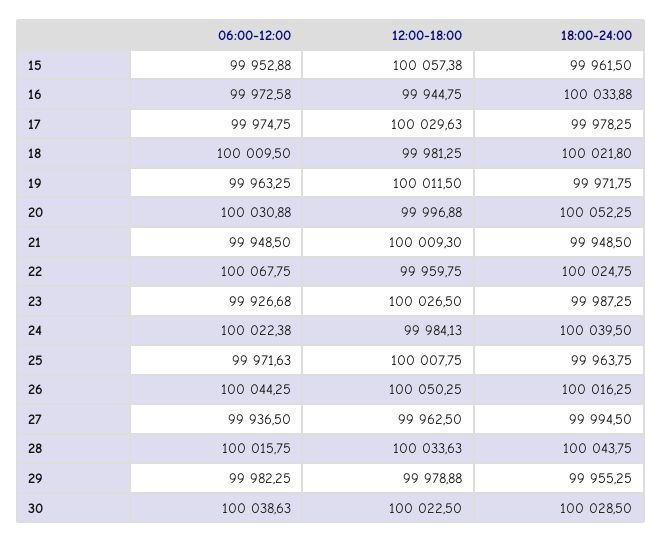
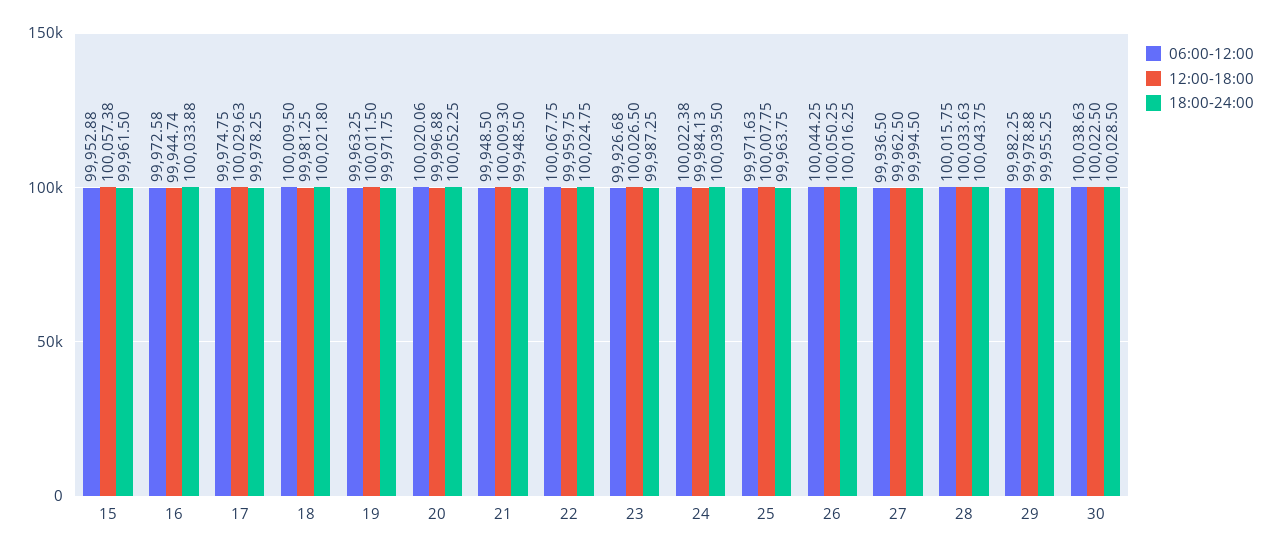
12:00-18:00, 16: 99944.75 -> 99944.74
06:00-12:00, 20: 100030.88 -> 100020.06

